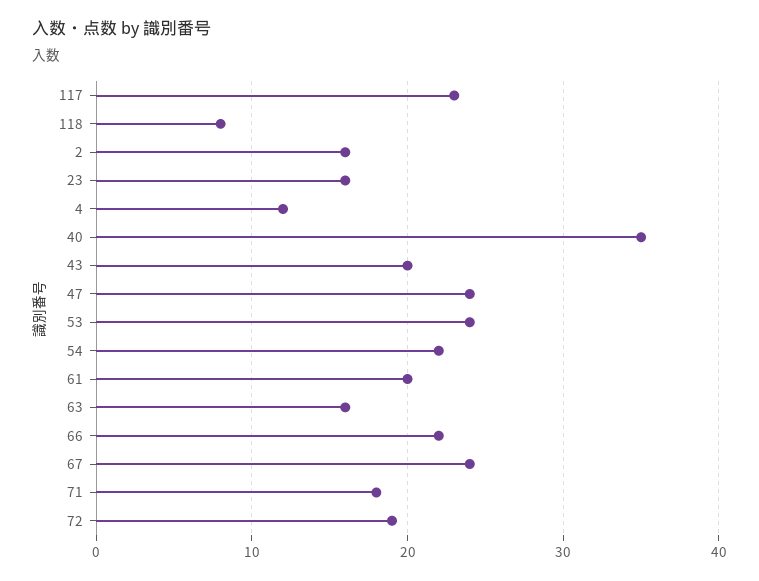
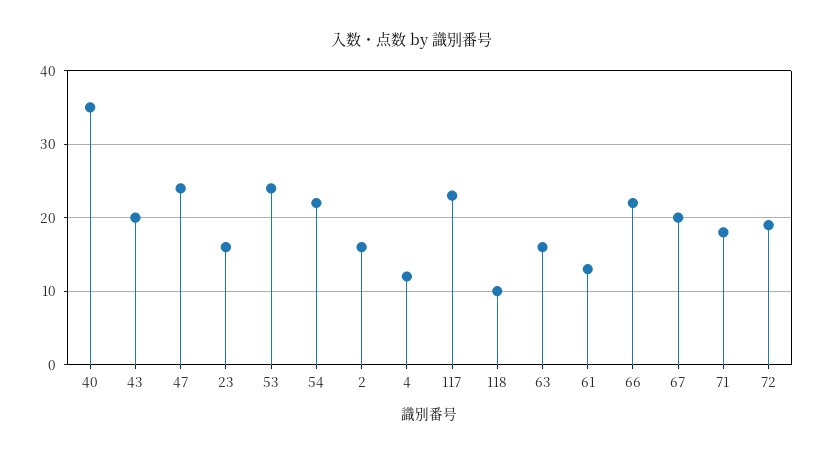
118: 8 -> 10
61: 20 -> 13
67: 24 -> 20

